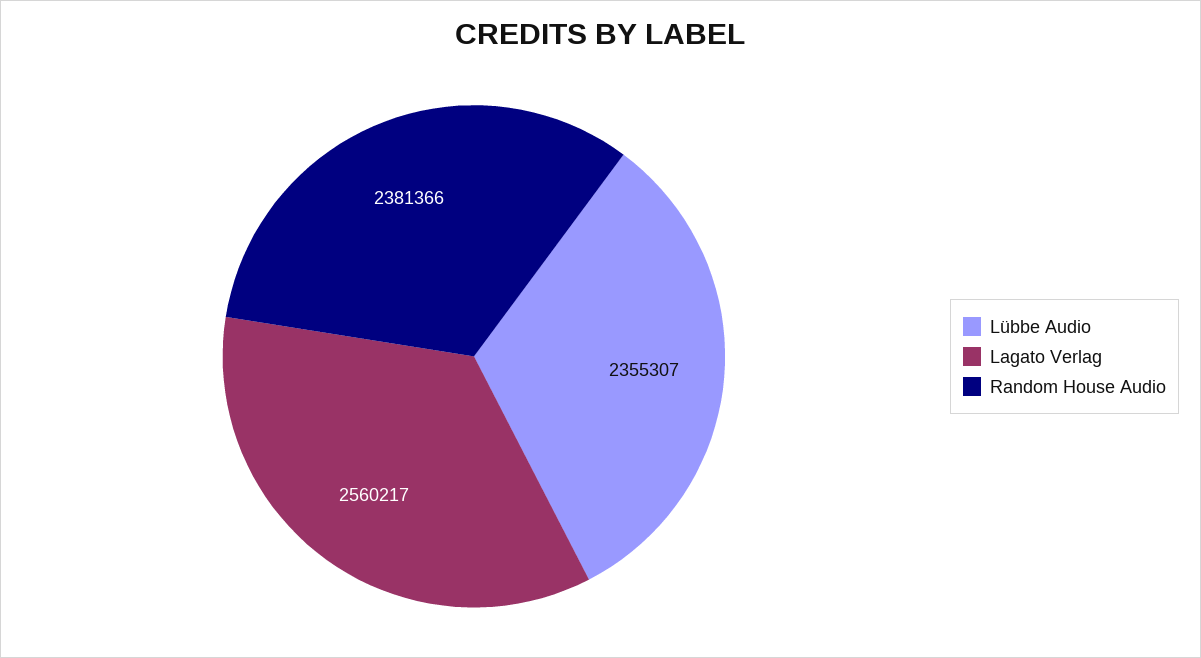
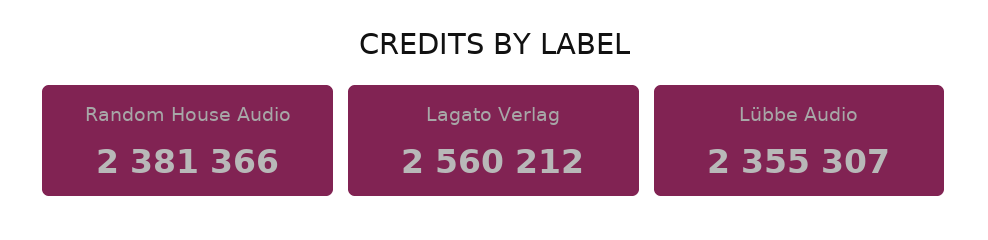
Lagato Verlag: 2560217 -> 2560212

